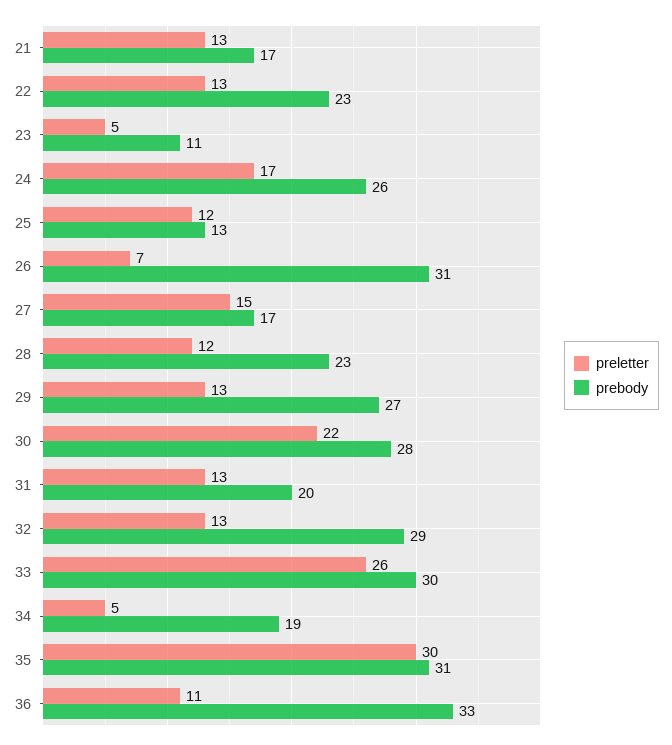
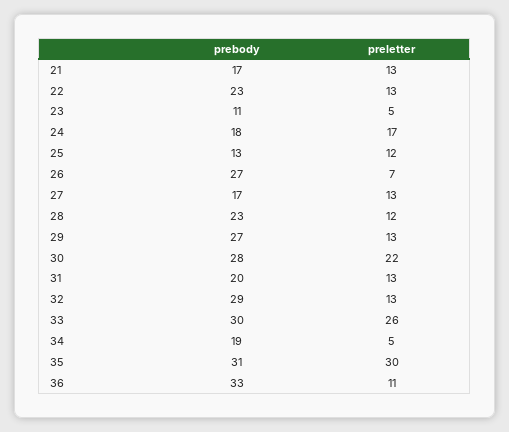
prebody, 24: 26 -> 18
prebody, 26: 31 -> 27
preletter, 27: 15 -> 13

